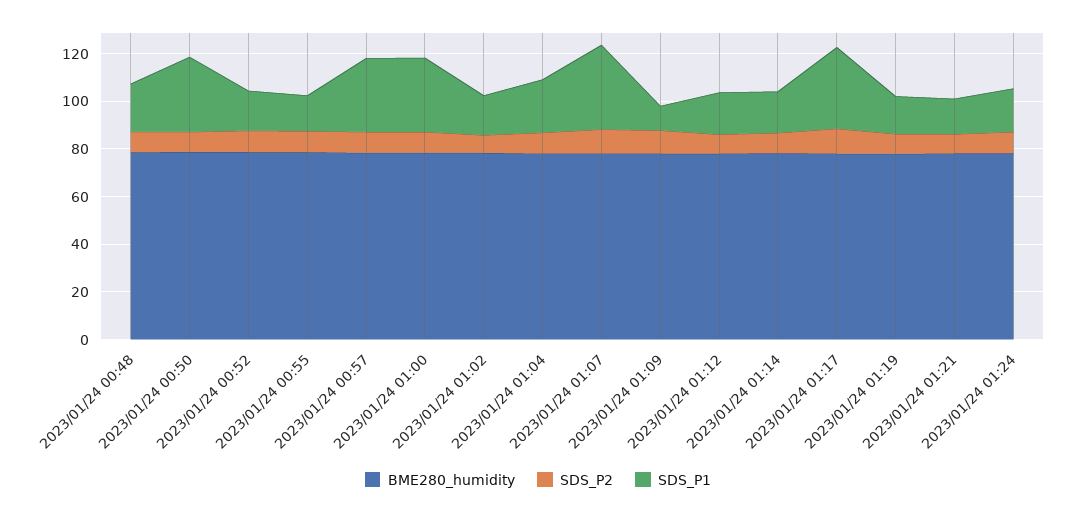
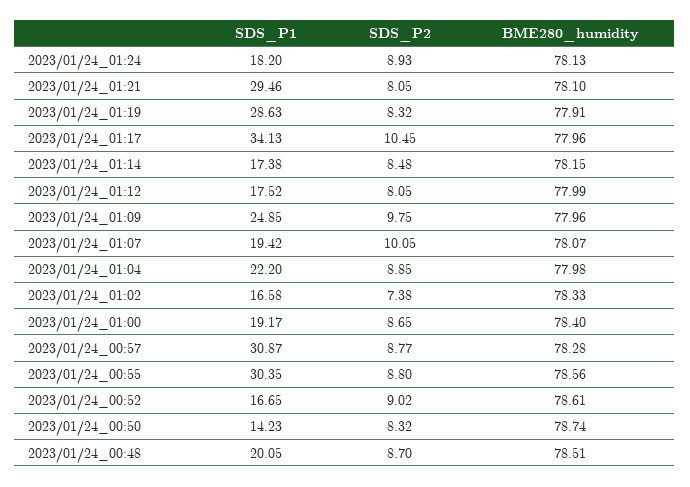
SDS_P1, 2023/01/24 00:50: 30 -> 14.23
SDS_P1, 2023/01/24 00:55: 15 -> 30.35
SDS_P1, 2023/01/24 01:00: 30 -> 19.17
SDS_P1, 2023/01/24 01:07: 35 -> 19.42
SDS_P1, 2023/01/24 01:09: 10 -> 24.85
SDS_P1, 2023/01/24 01:19: 15 -> 28.63
SDS_P1, 2023/01/24 01:21: 15 -> 29.46

